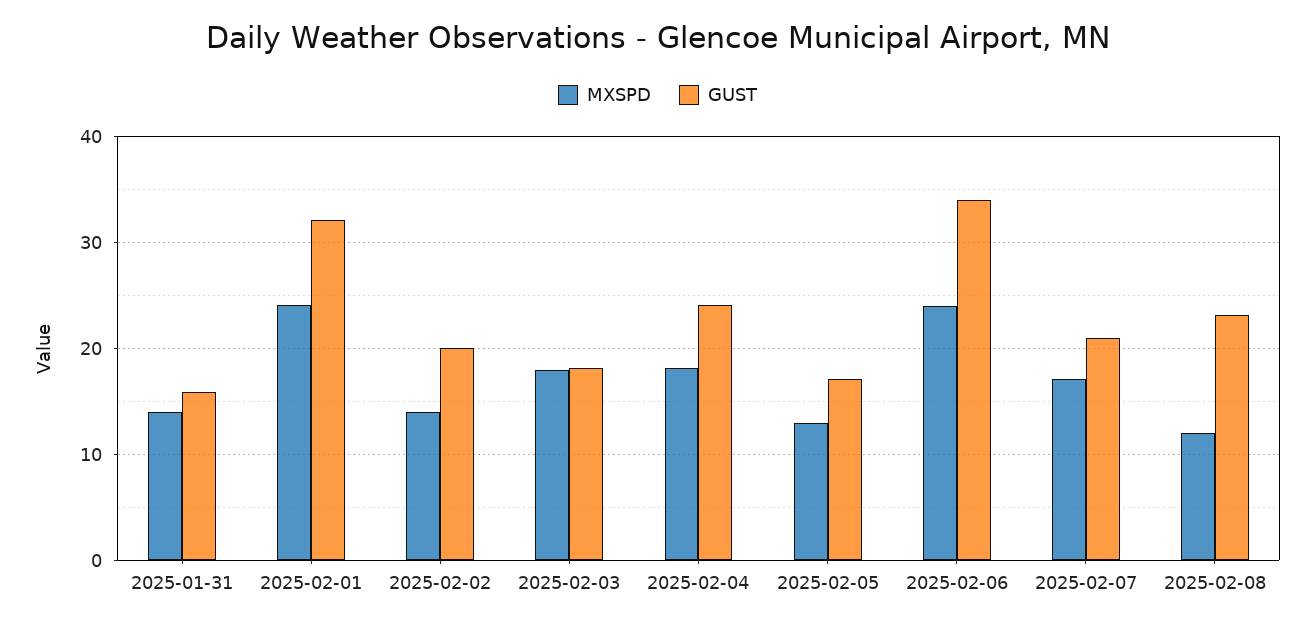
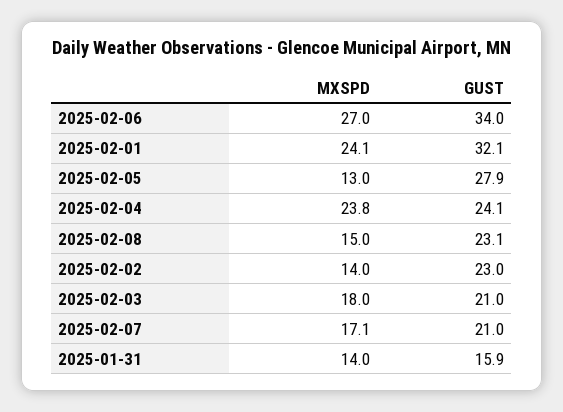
GUST, 2025-02-02: 20 -> 23
GUST, 2025-02-03: 18 -> 21
MXSPD, 2025-02-04: 18 -> 23.8
GUST, 2025-02-05: 17 -> 27.9
MXSPD, 2025-02-06: 24 -> 27
MXSPD, 2025-02-08: 12 -> 15

